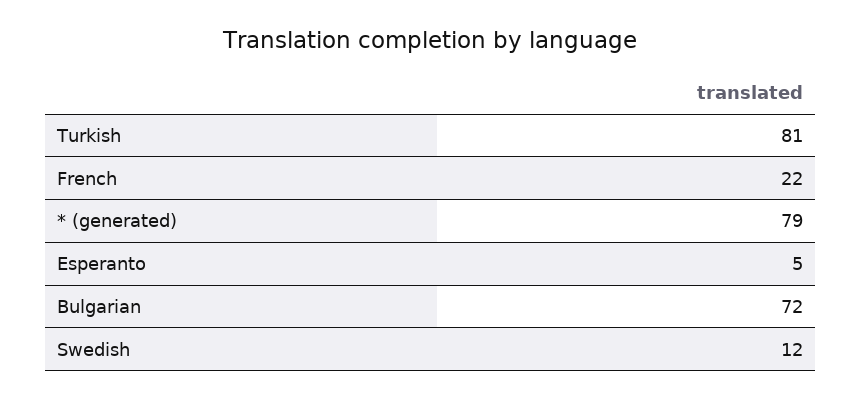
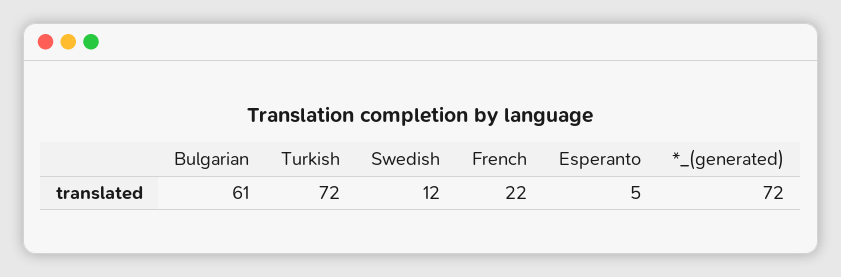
Turkish: 81 -> 72
* (generated): 79 -> 72
Bulgarian: 72 -> 61

